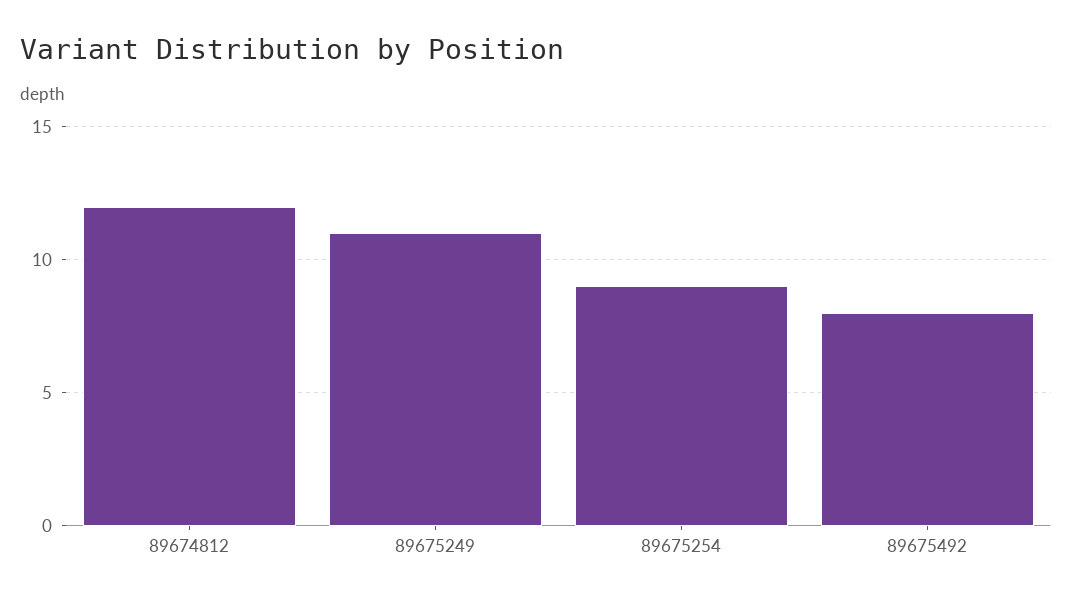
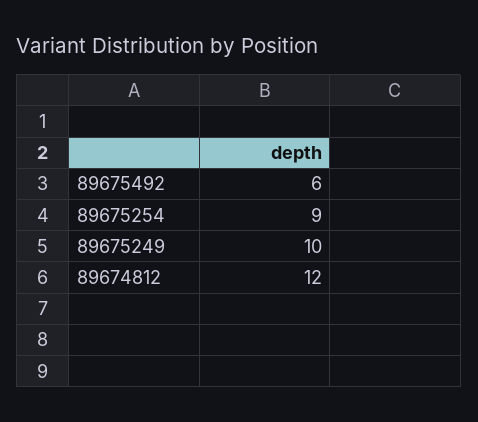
89675249: 11 -> 10
89675492: 8 -> 6

